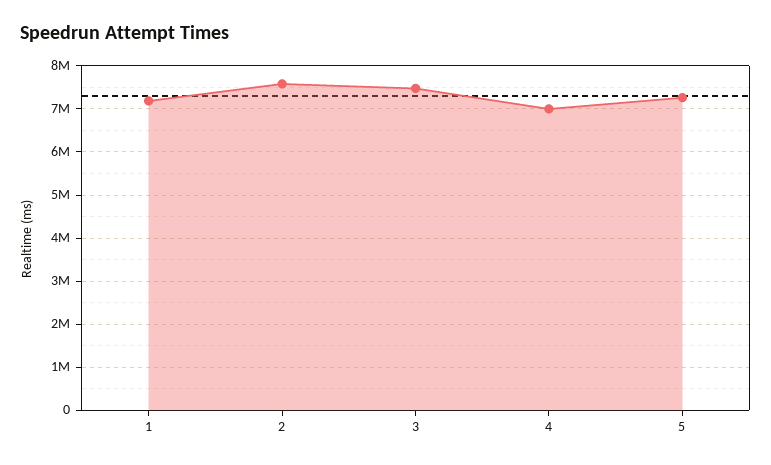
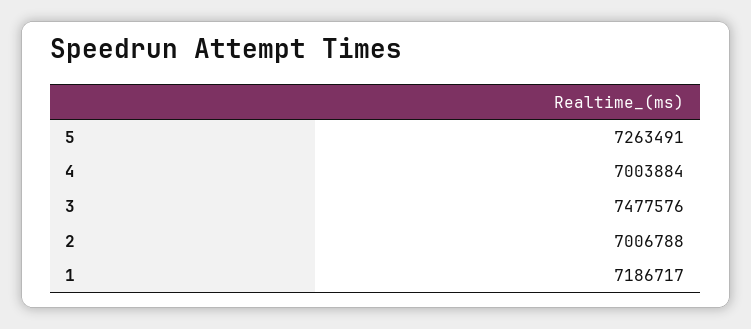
2: 7600000 -> 7006788

